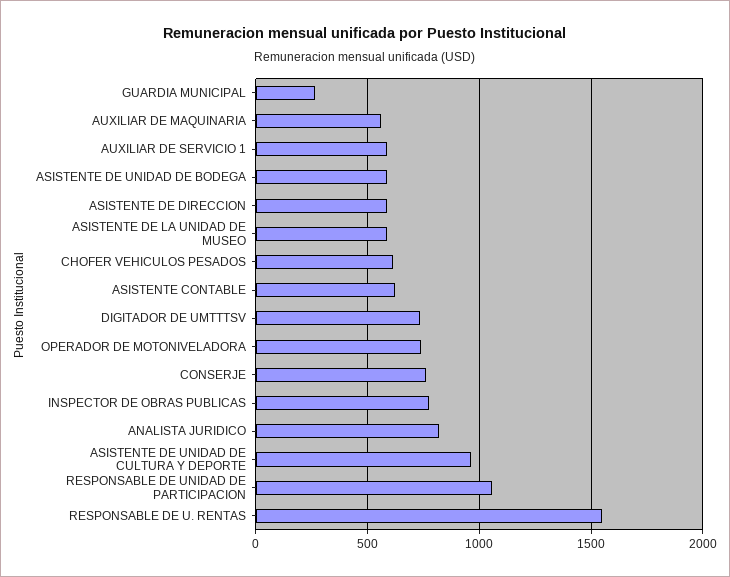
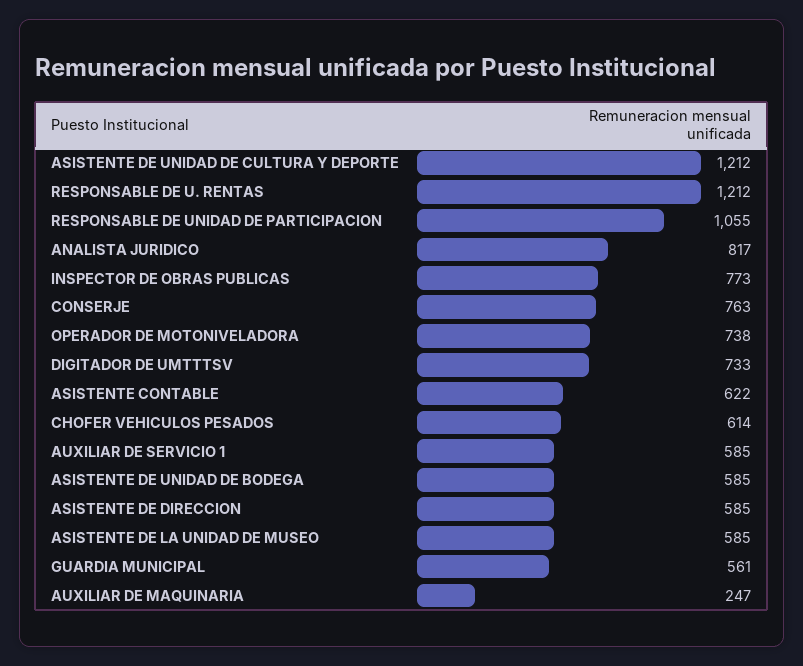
GUARDIA MUNICIPAL: 250 -> 561
AUXILIAR DE MAQUINARIA: 550 -> 247
ASISTENTE DE UNIDAD DE CULTURA Y DEPORTE: 950 -> 1212
RESPONSABLE DE U. RENTAS: 1550 -> 1212

